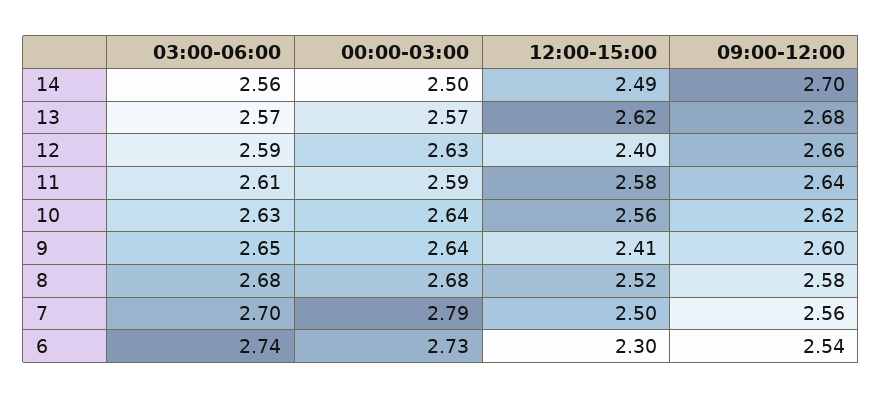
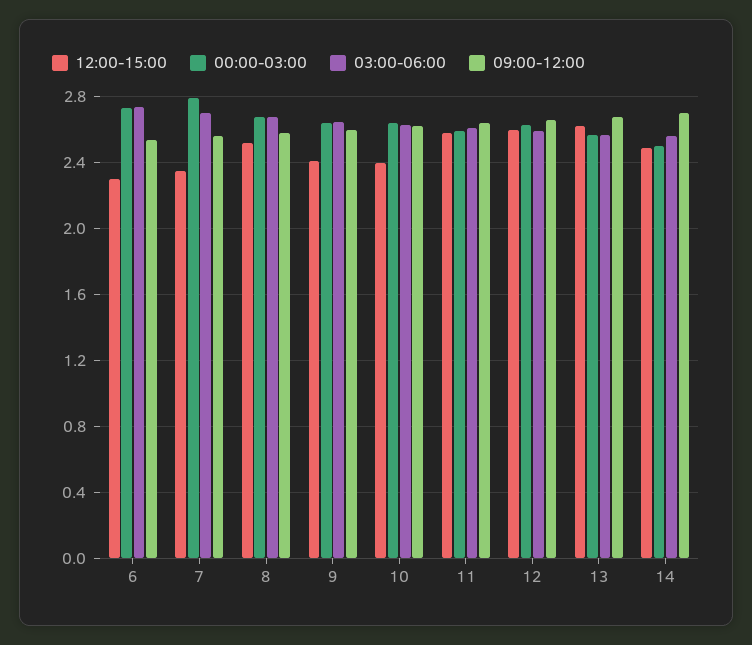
12:00-15:00, 12: 2.4 -> 2.6
12:00-15:00, 10: 2.56 -> 2.4
12:00-15:00, 7: 2.5 -> 2.35

